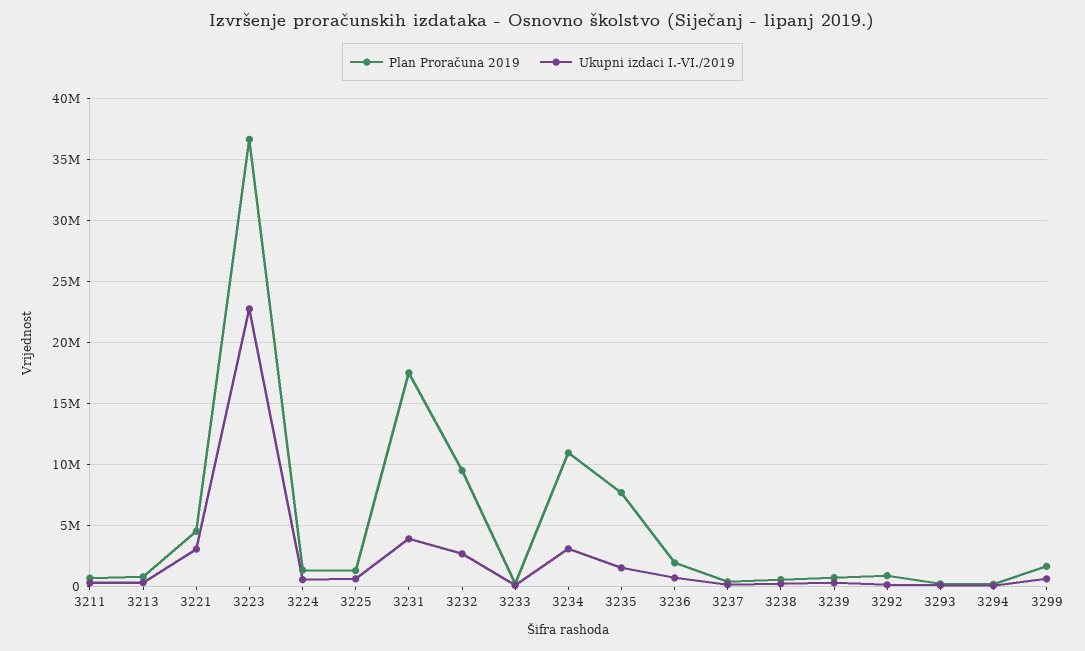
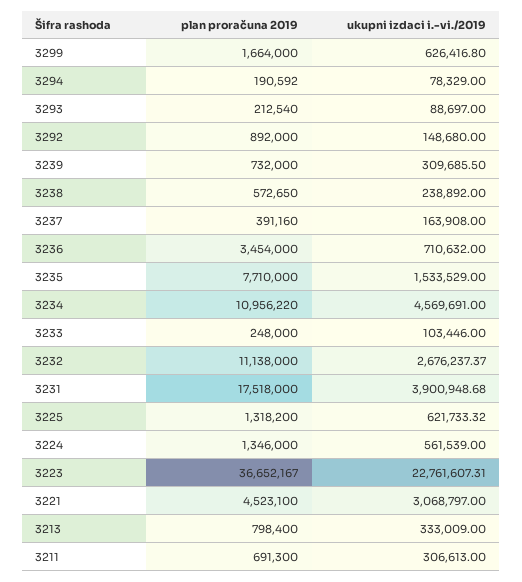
Plan Proračuna 2019, 3232: 9500000 -> 11138000
Ukupni izdaci I.-VI./2019, 3234: 3000000 -> 4569691
Plan Proračuna 2019, 3236: 2000000 -> 3454000

